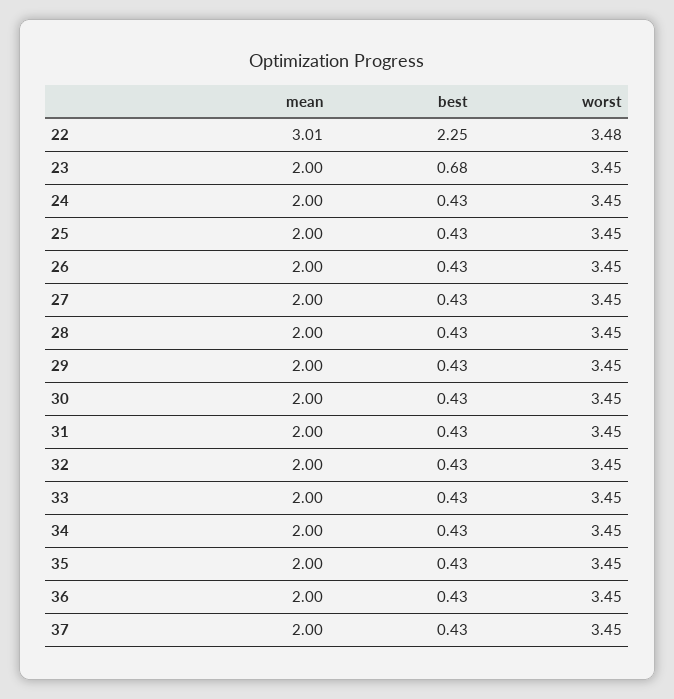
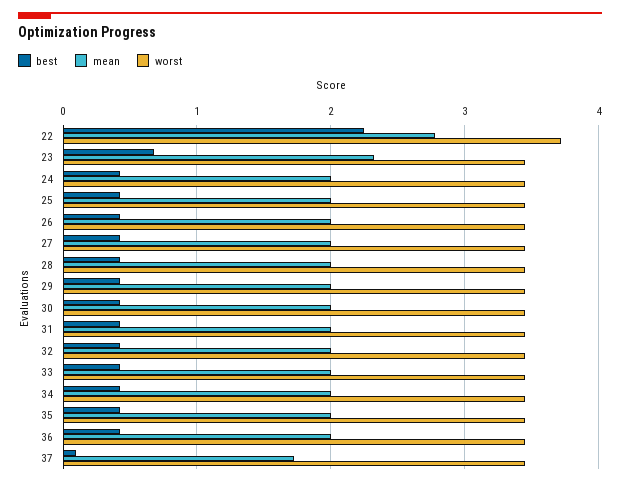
mean, 22: 3.01 -> 2.8
worst, 22: 3.48 -> 3.7
mean, 23: 2 -> 2.3
mean, 37: 2 -> 1.7
best, 37: 0.43 -> 0.1

